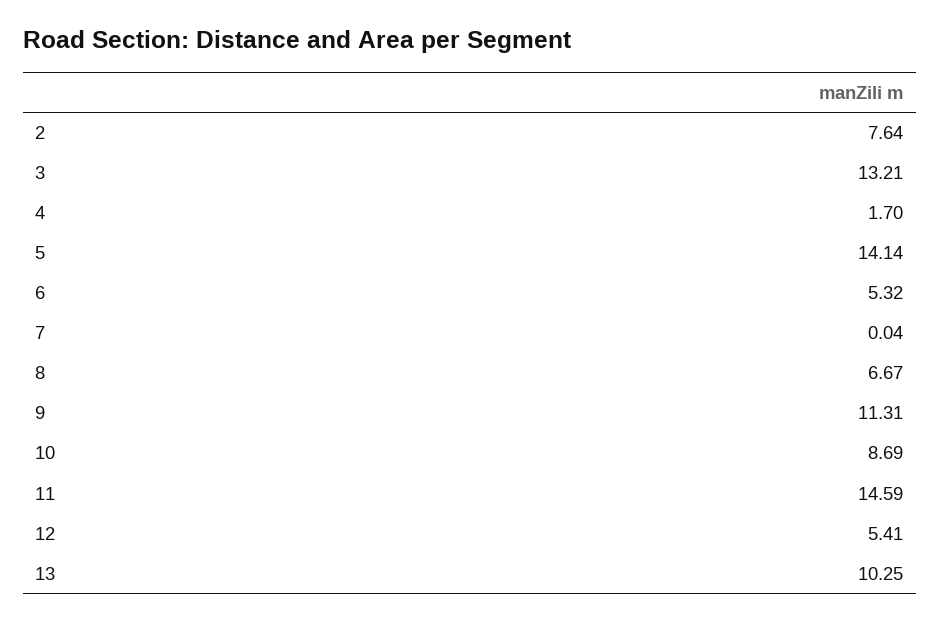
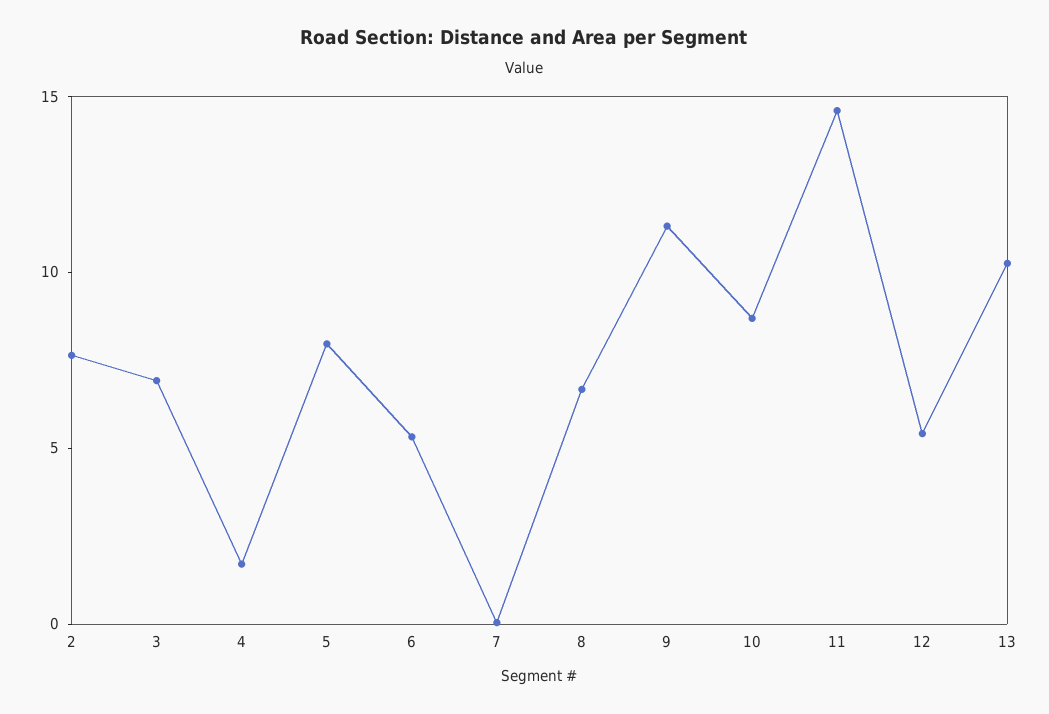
3: 13.21 -> 7
5: 14.14 -> 8

